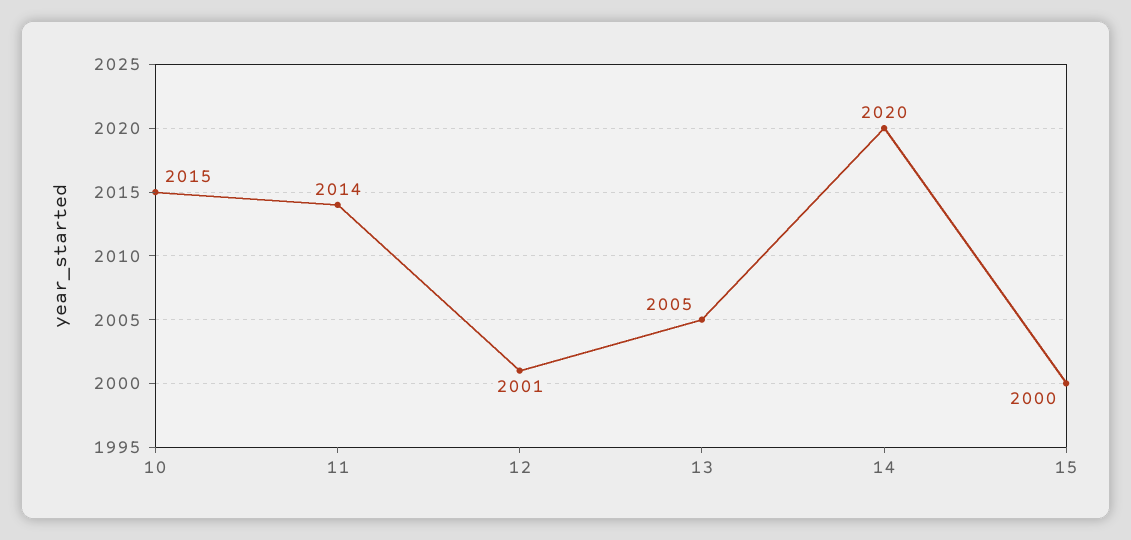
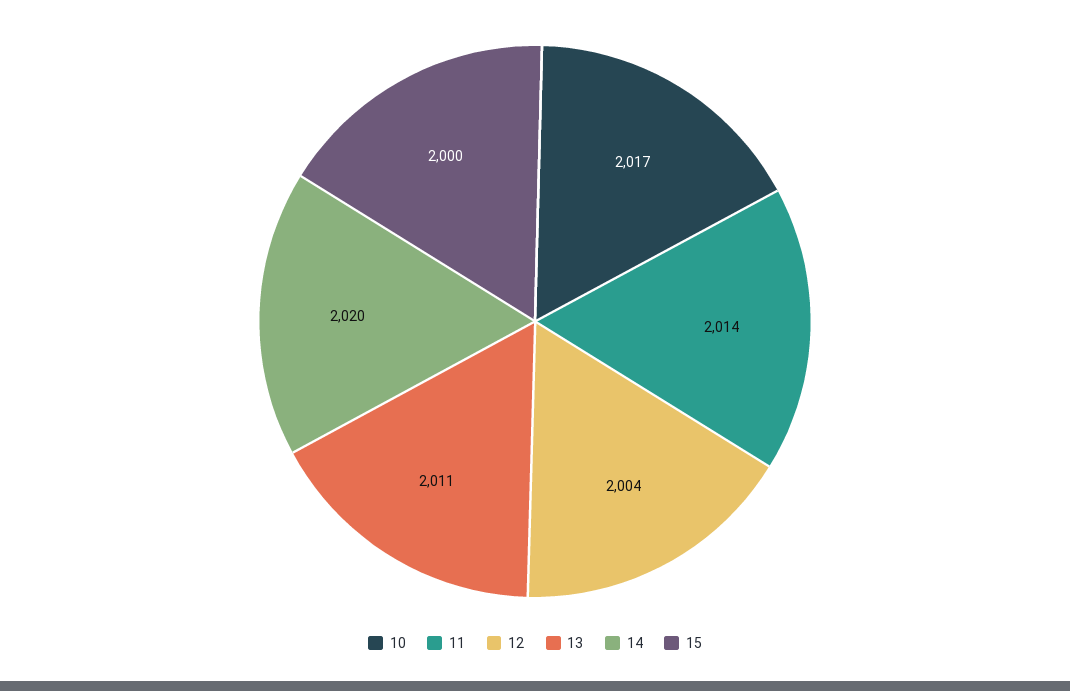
10: 2015 -> 2017
12: 2001 -> 2004
13: 2005 -> 2011

